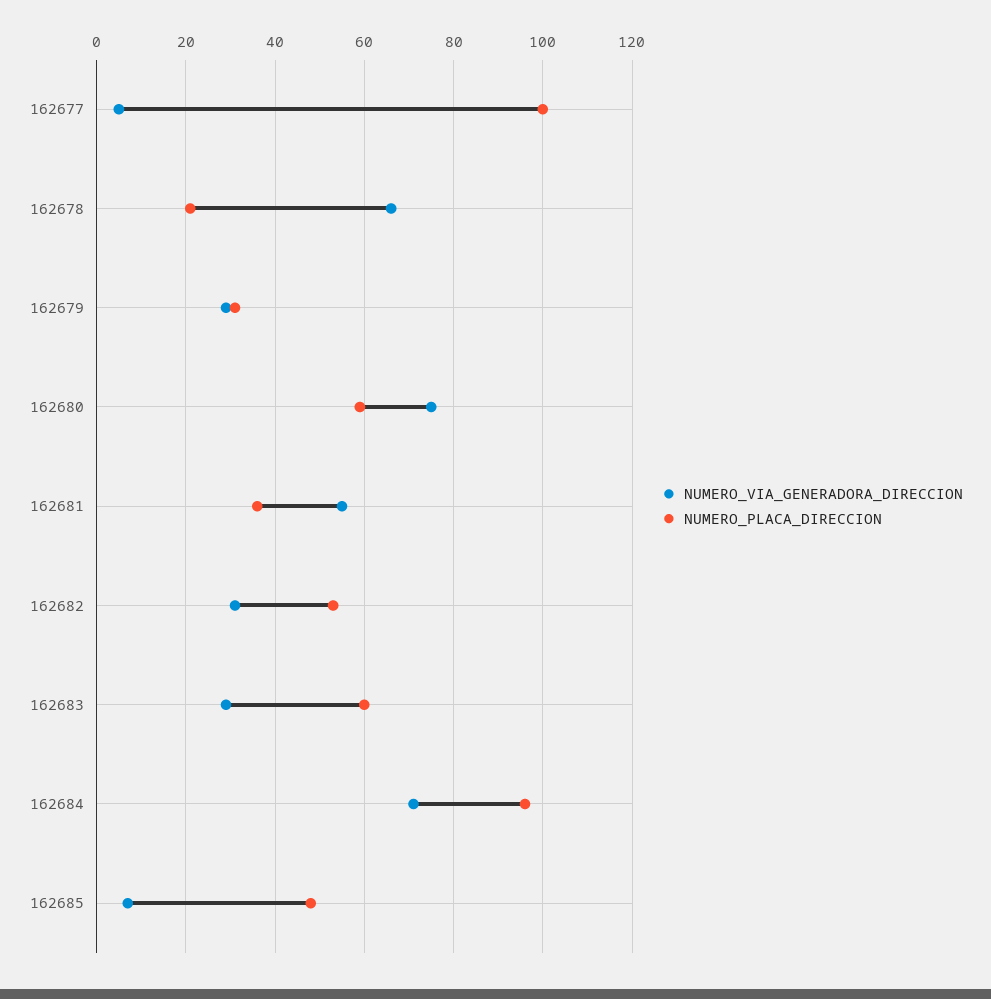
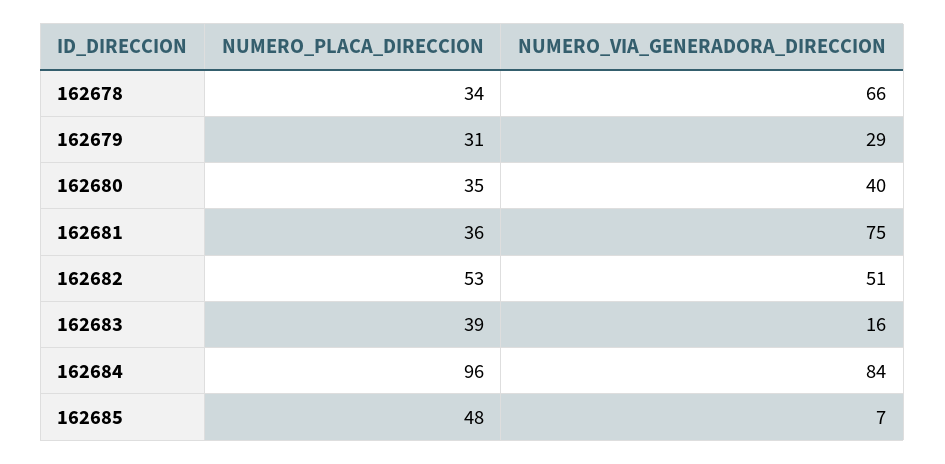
NUMERO_VIA_GENERADORA_DIRECCION, 162677: 5 -> none
NUMERO_PLACA_DIRECCION, 162677: 100 -> none
NUMERO_PLACA_DIRECCION, 162678: 20 -> 34
NUMERO_VIA_GENERADORA_DIRECCION, 162680: 75 -> 40
NUMERO_PLACA_DIRECCION, 162680: 60 -> 35
NUMERO_VIA_GENERADORA_DIRECCION, 162681: 55 -> 75
NUMERO_VIA_GENERADORA_DIRECCION, 162682: 30 -> 51
NUMERO_VIA_GENERADORA_DIRECCION, 162683: 30 -> 16
NUMERO_PLACA_DIRECCION, 162683: 60 -> 39
NUMERO_VIA_GENERADORA_DIRECCION, 162684: 70 -> 84

